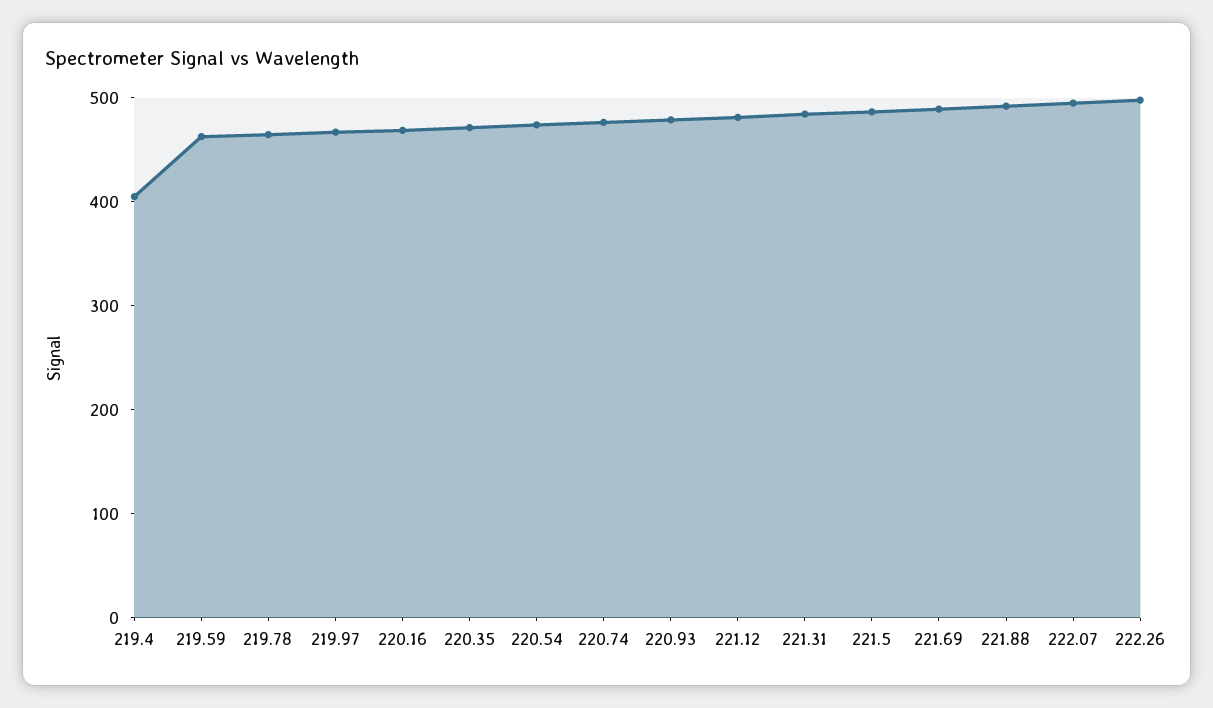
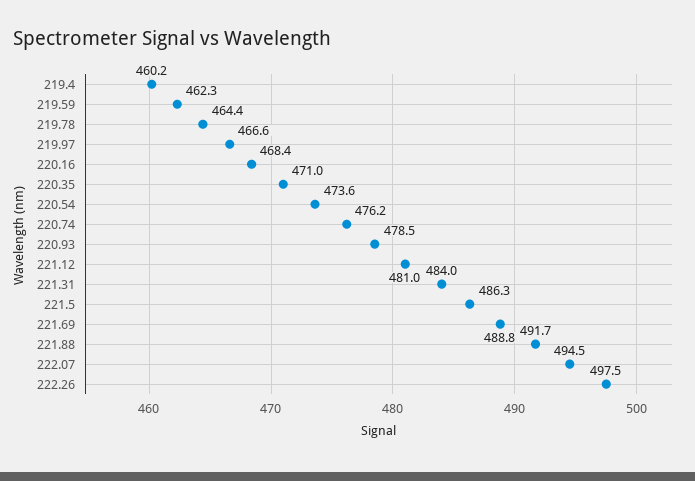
219.4: 400 -> 460.2

